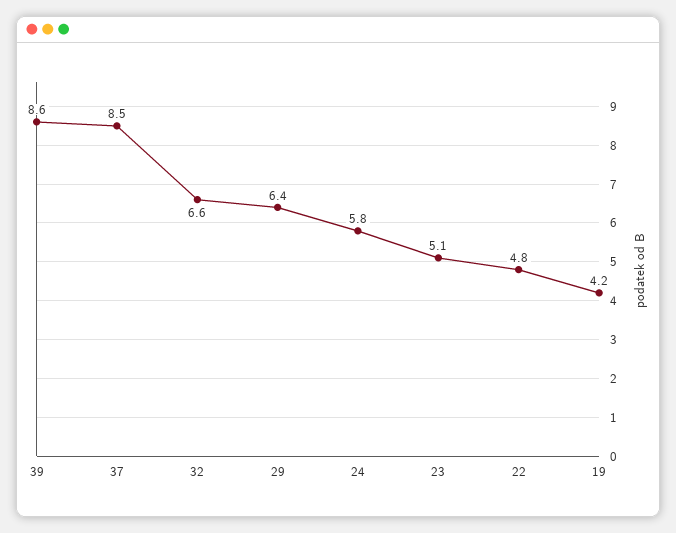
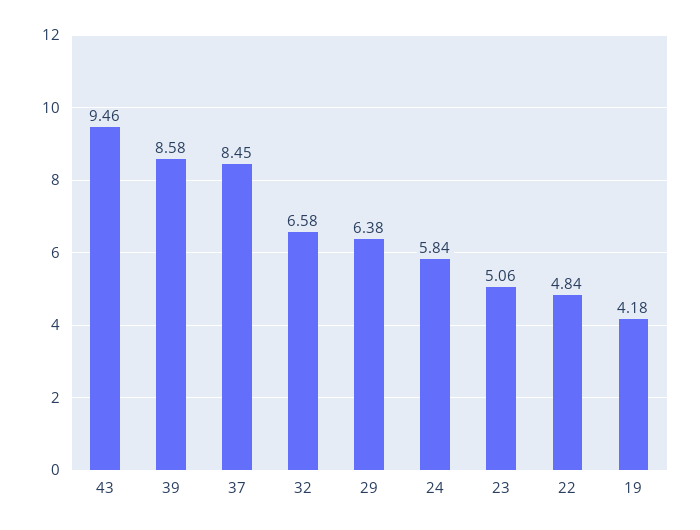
43: none -> 9.46

